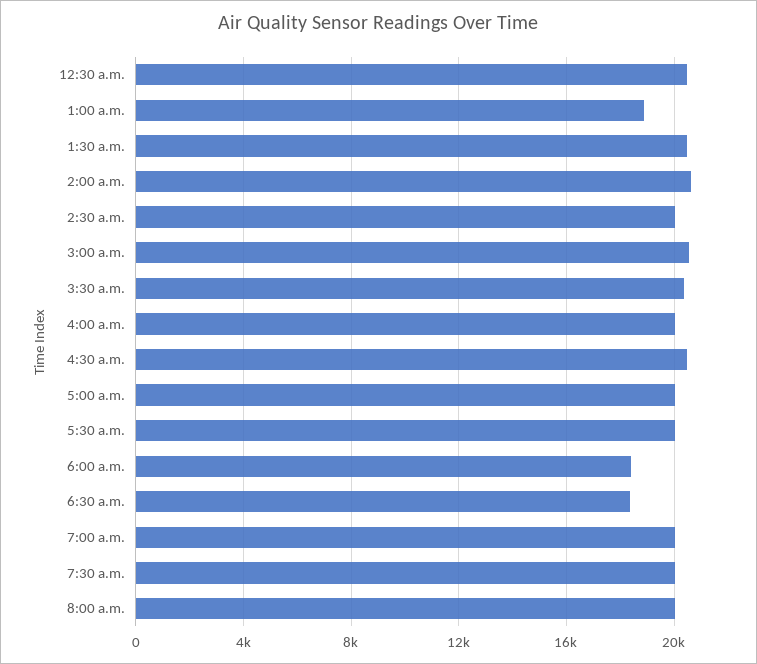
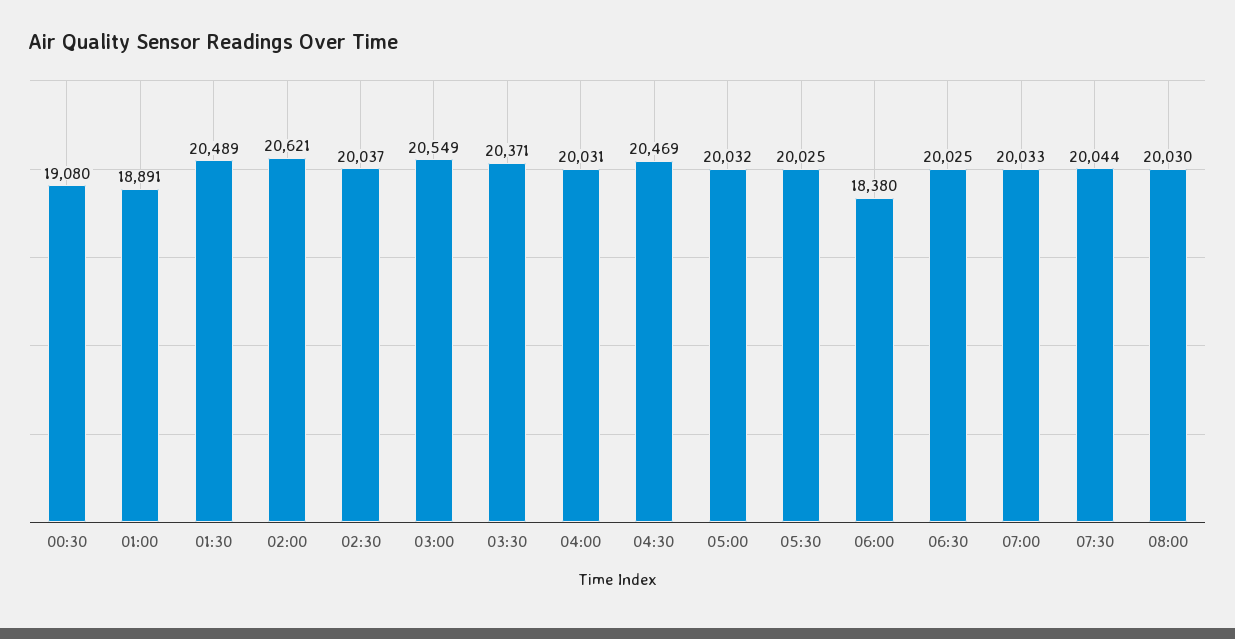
12:30 a.m.: 20500 -> 19080
6:30 a.m.: 18500 -> 20025

